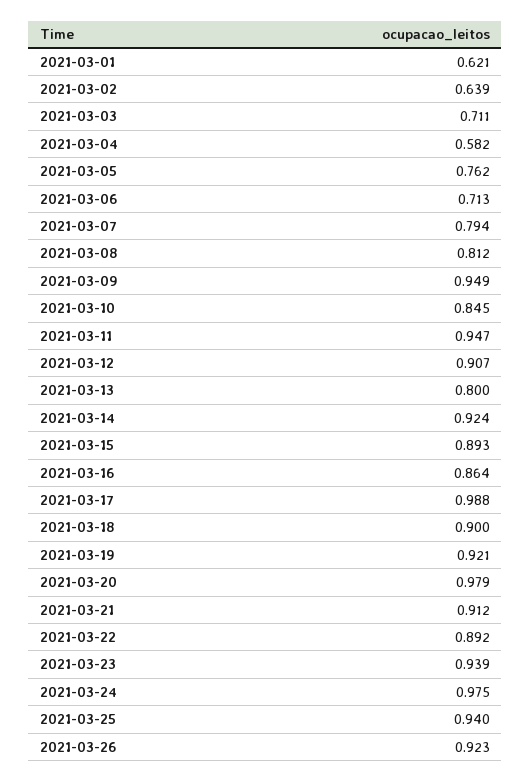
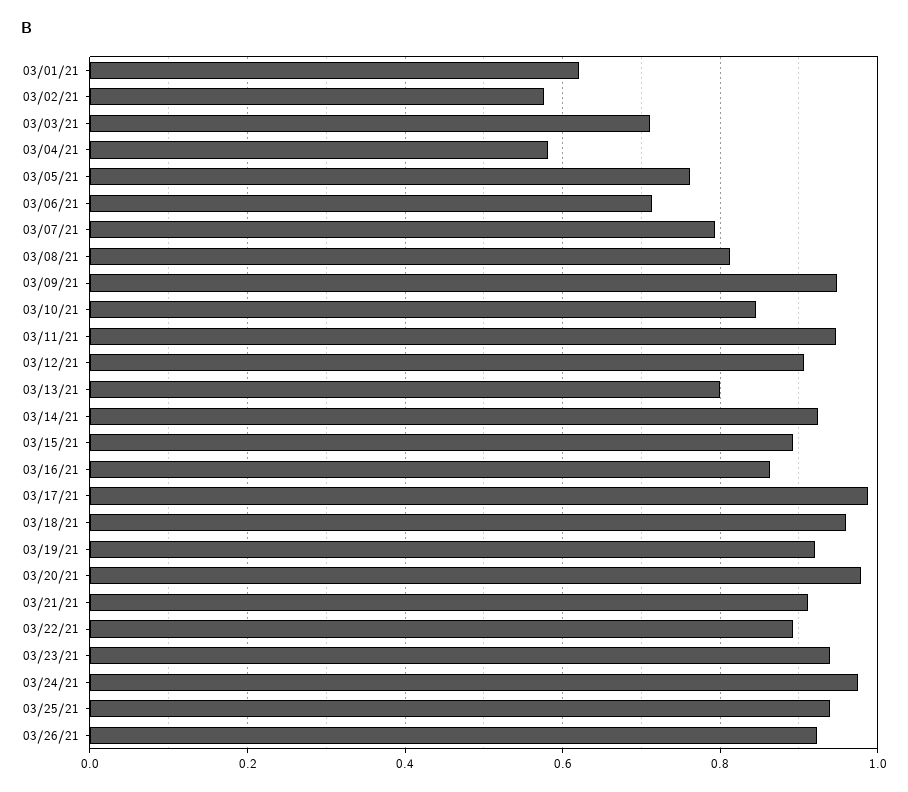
2021-03-02: 0.639 -> 0.58
2021-03-18: 0.9 -> 0.96

